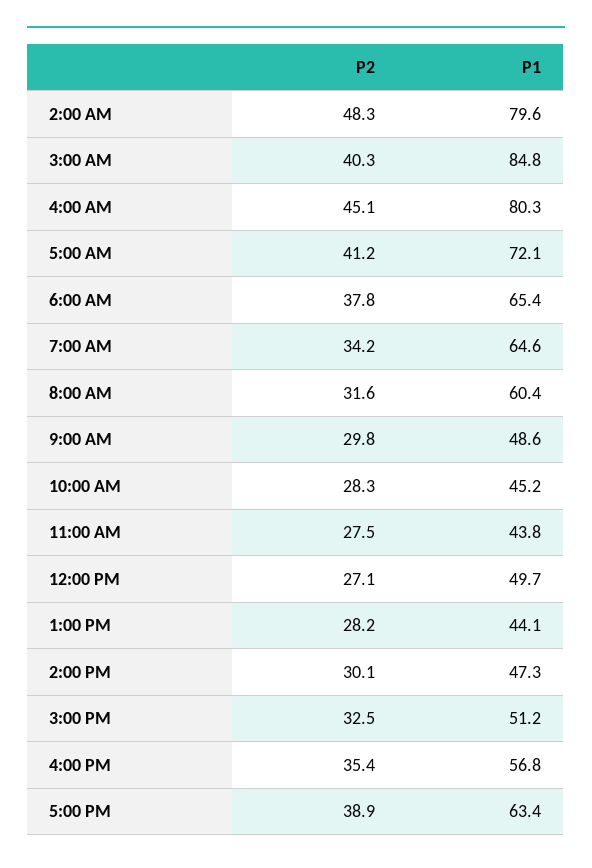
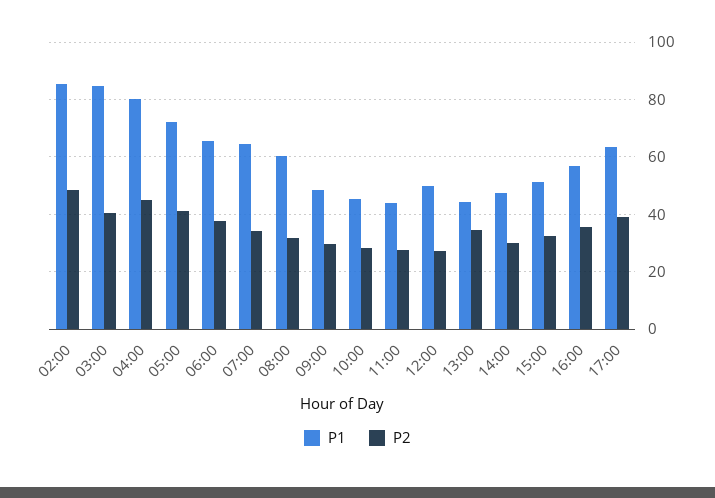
P1, 2:00 AM: 79.6 -> 85
P2, 1:00 PM: 28.2 -> 35

